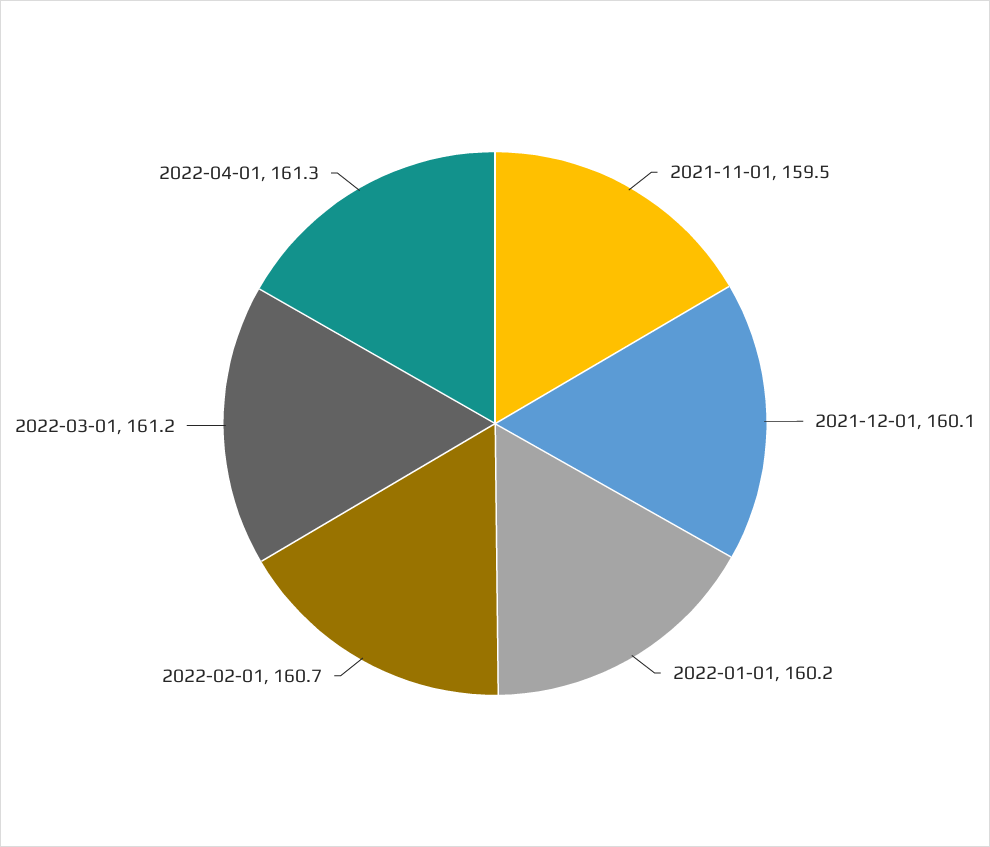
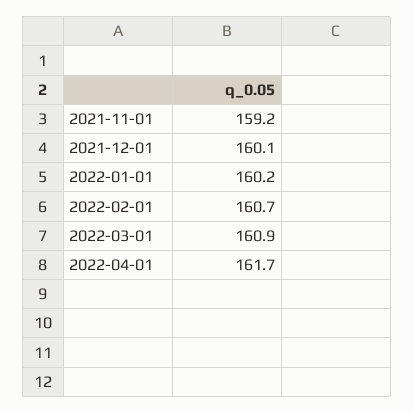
2021-11-01: 159.5 -> 159.2
2022-03-01: 161.2 -> 160.9
2022-04-01: 161.3 -> 161.7

